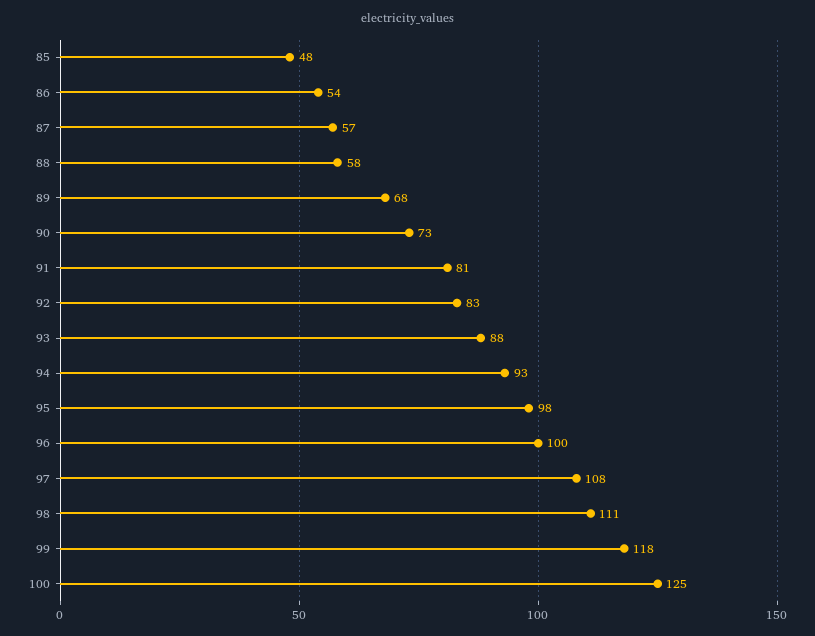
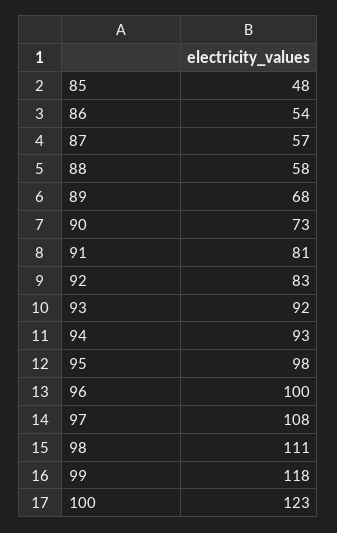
93: 88 -> 92
100: 125 -> 123

